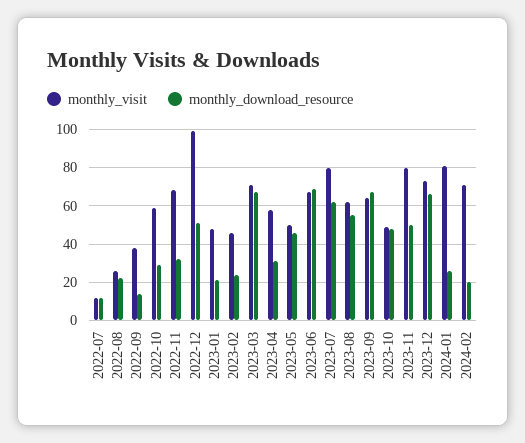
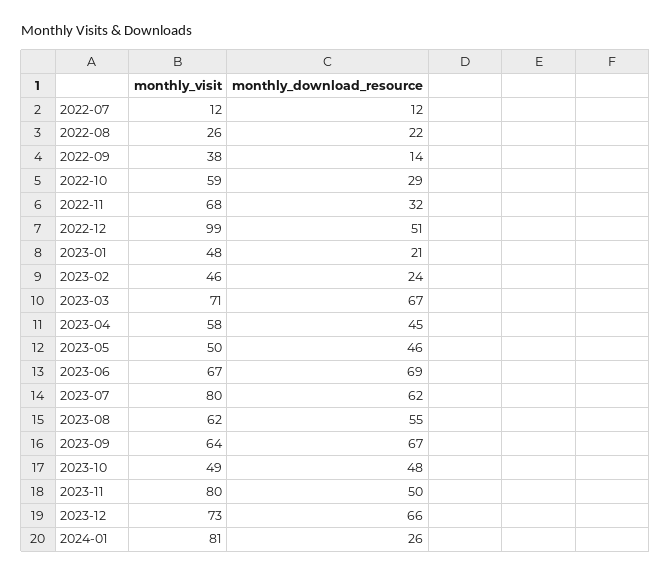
monthly_download_resource, 2023-04: 30 -> 45
monthly_visit, 2024-02: 70 -> none
monthly_download_resource, 2024-02: 20 -> none

